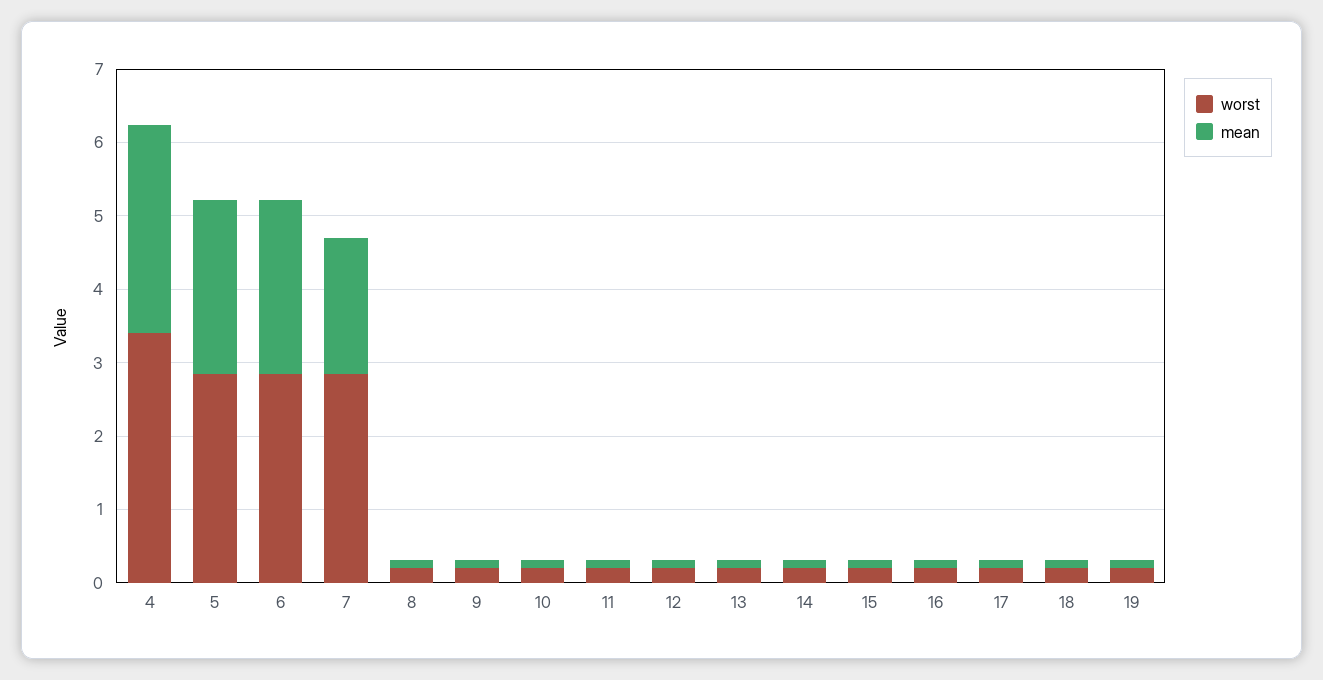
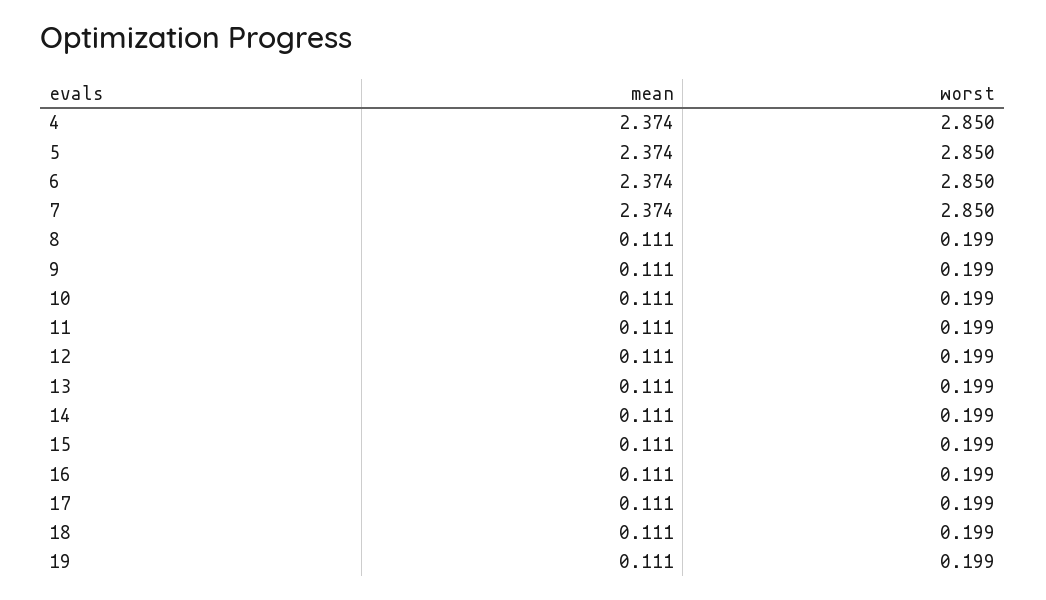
worst, 4: 3.4 -> 2.85
mean, 4: 2.8 -> 2.374
mean, 7: 1.8 -> 2.374

